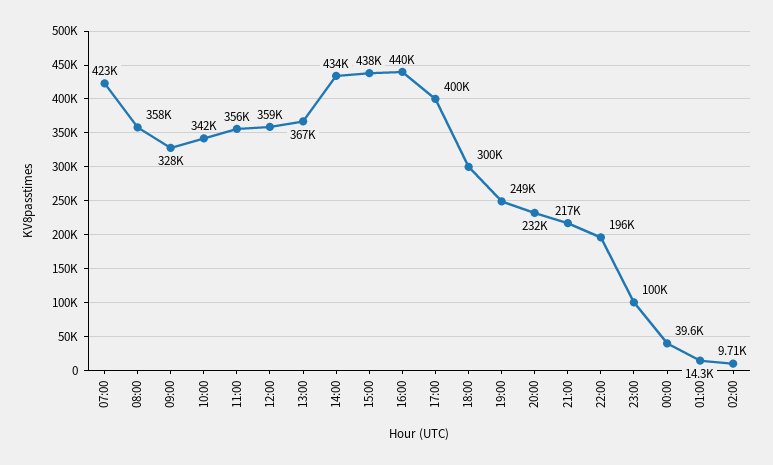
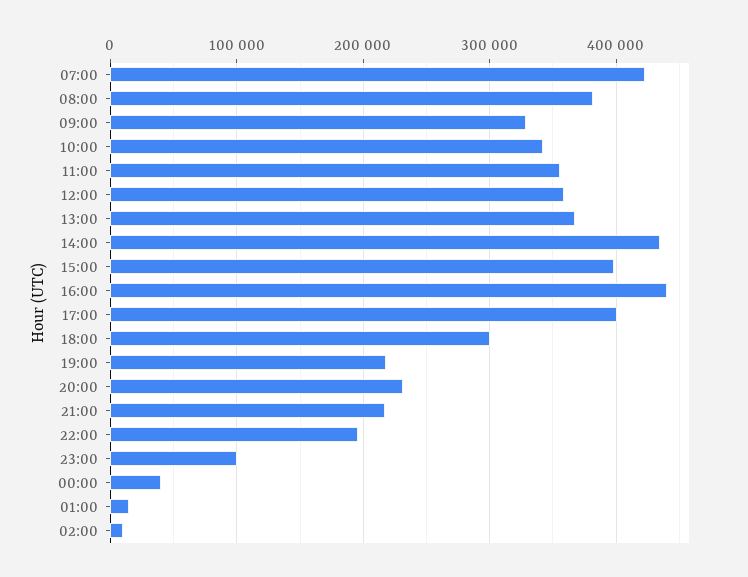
08:00: 358000 -> 380000
15:00: 438000 -> 400000
19:00: 249000 -> 220000

